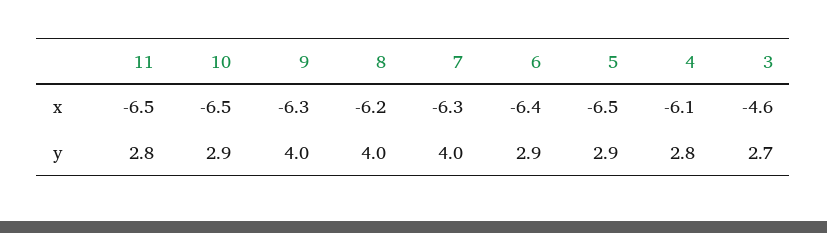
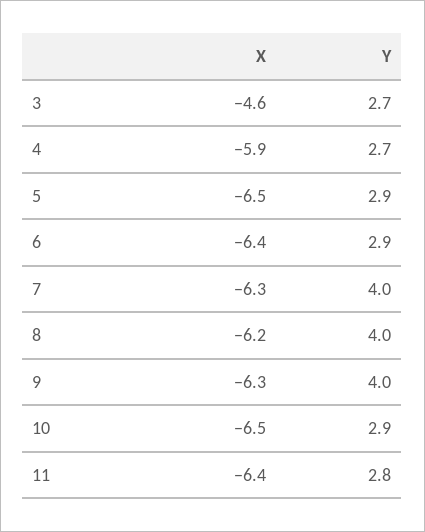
11, x: -6.5 -> -6.4
4, x: -6.1 -> -5.9
4, y: 2.8 -> 2.7

